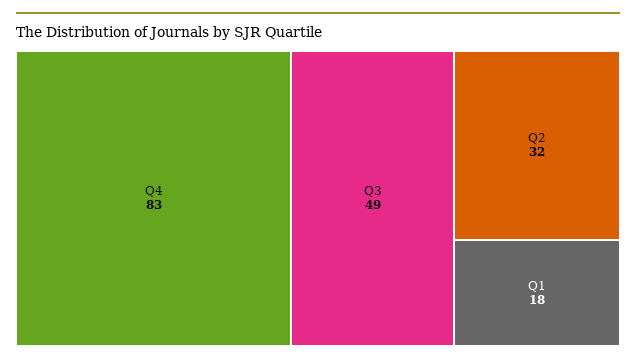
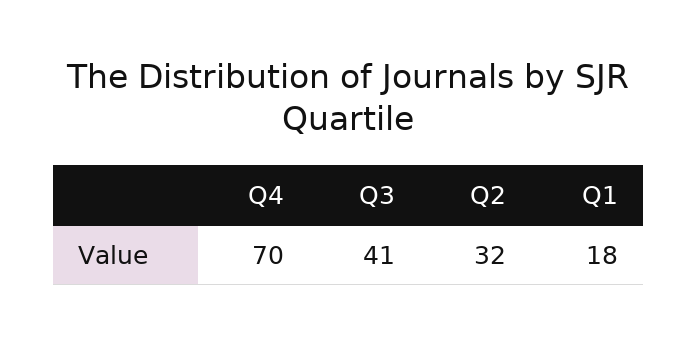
Q4: 83 -> 70
Q3: 49 -> 41

